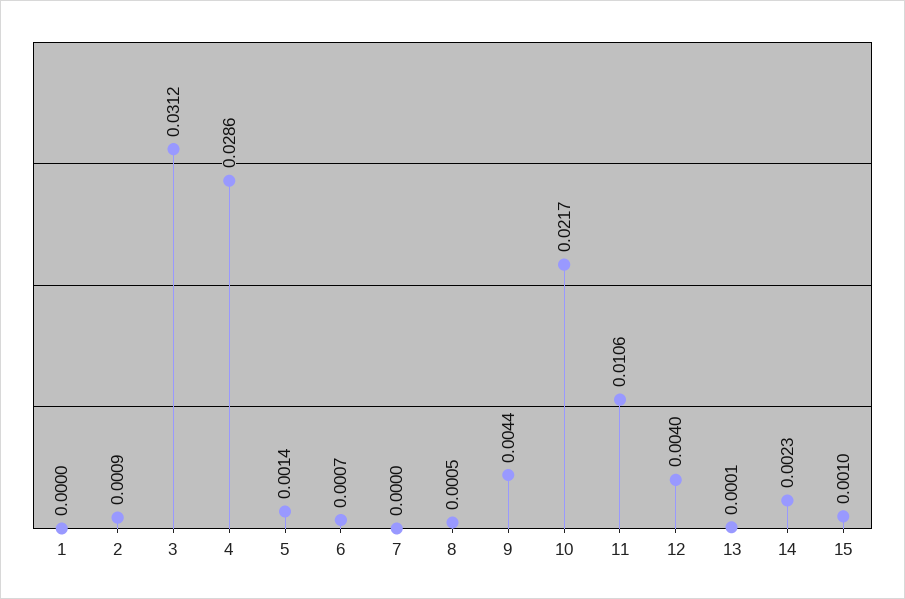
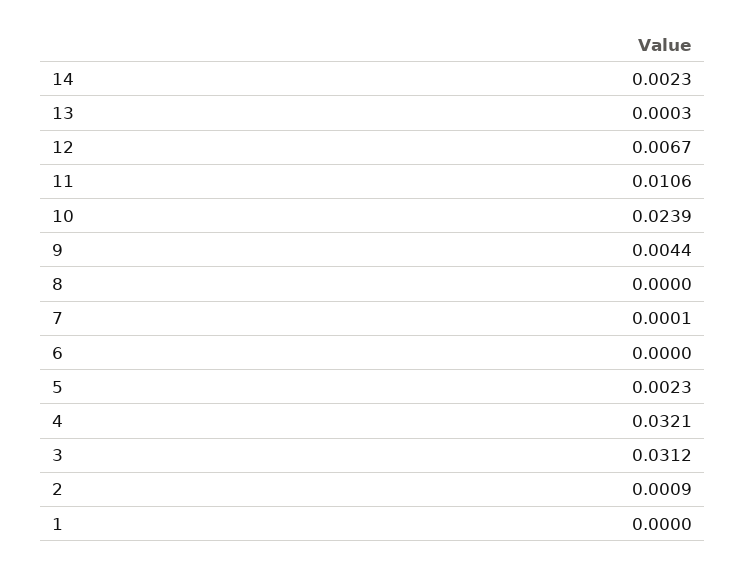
4: 0.0286 -> 0.0321
5: 0.0014 -> 0.0023
6: 0.0007 -> 0
7: 0 -> 0.0001
8: 0.0005 -> 0
10: 0.0217 -> 0.0239
12: 0.004 -> 0.0067
13: 0.0001 -> 0.0003
15: 0.001 -> none

